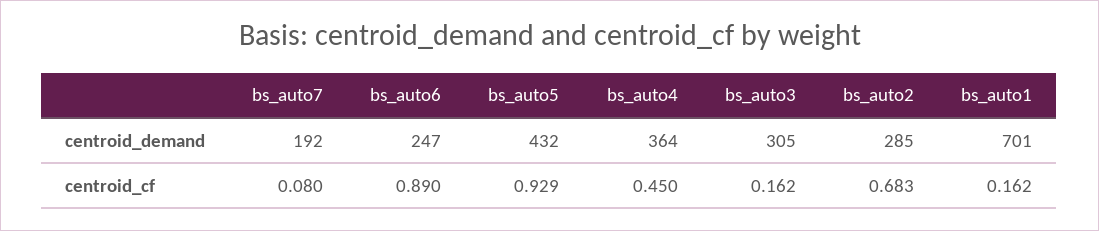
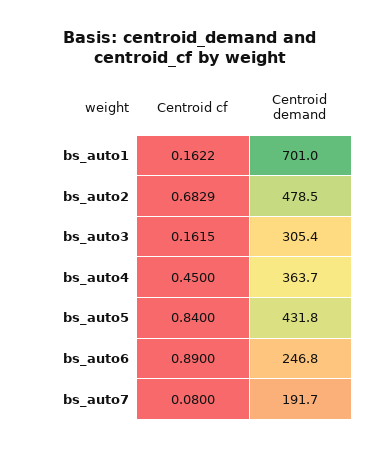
bs_auto2, centroid_demand: 285 -> 478.5
bs_auto5, centroid_cf: 0.929 -> 0.84

